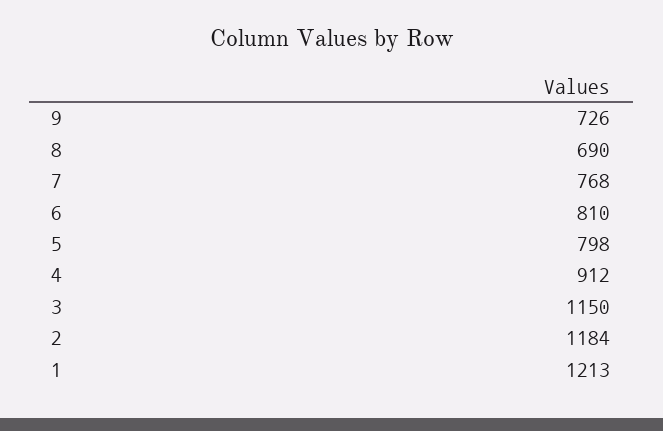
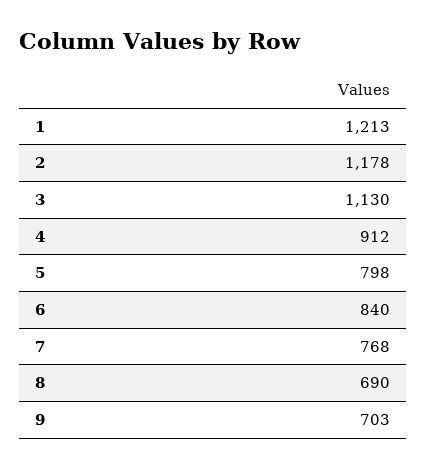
9: 726 -> 703
6: 810 -> 840
3: 1150 -> 1130
2: 1184 -> 1178

